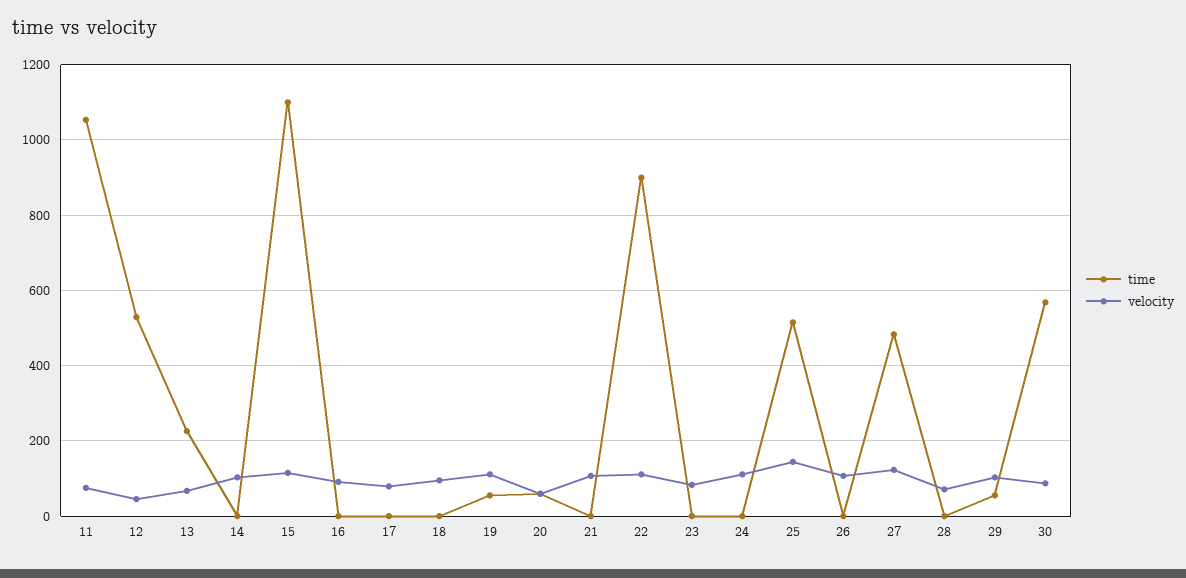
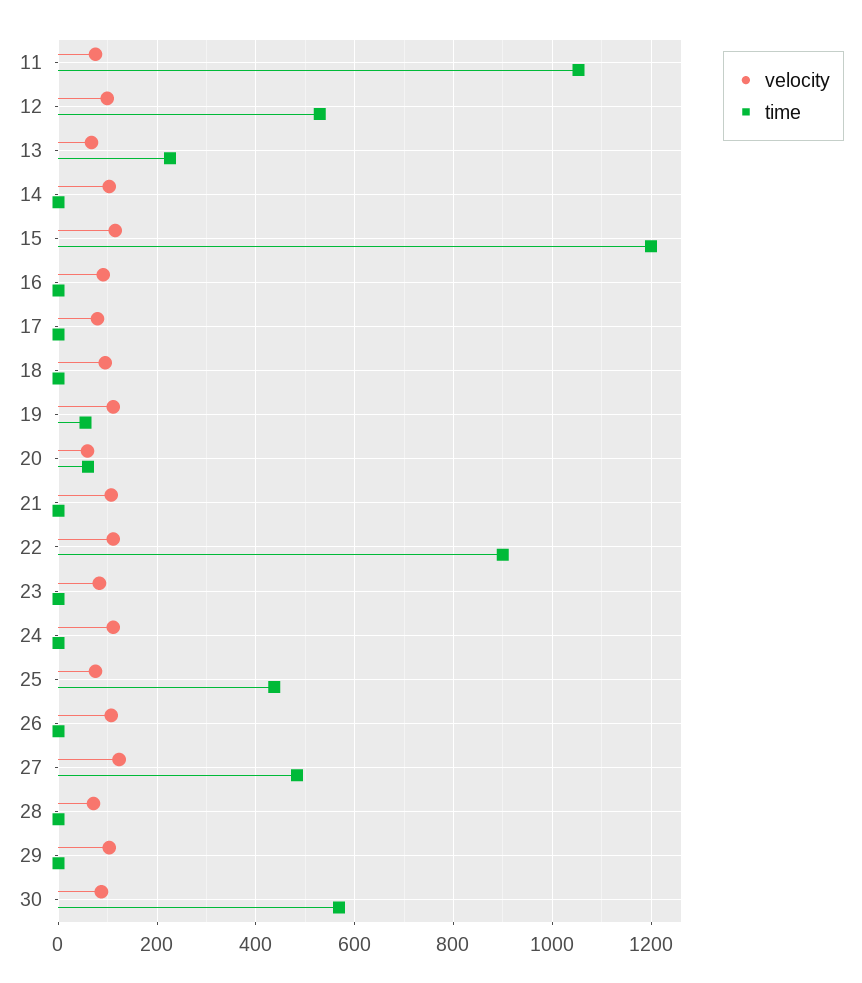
velocity, 12: 40 -> 100
time, 15: 1100 -> 1200
time, 25: 520 -> 440
velocity, 25: 140 -> 80
time, 29: 60 -> 0

